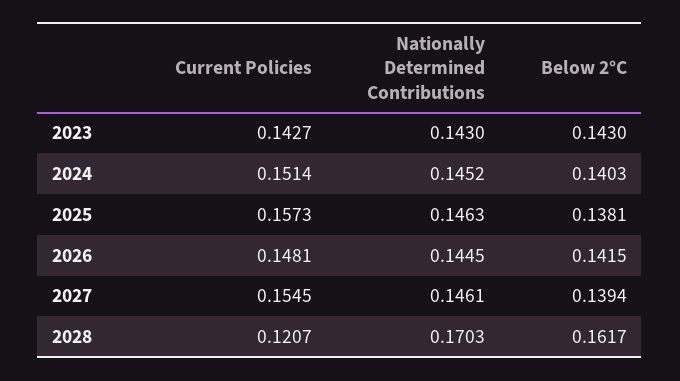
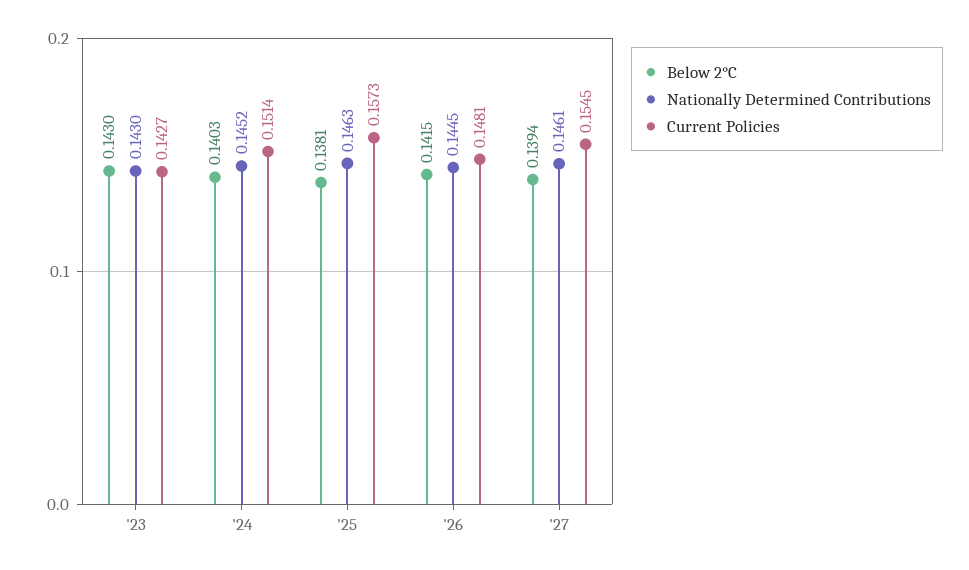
Current Policies, 2028: 0.1207 -> none
Nationally Determined Contributions, 2028: 0.1703 -> none
Below 2°C, 2028: 0.1617 -> none

